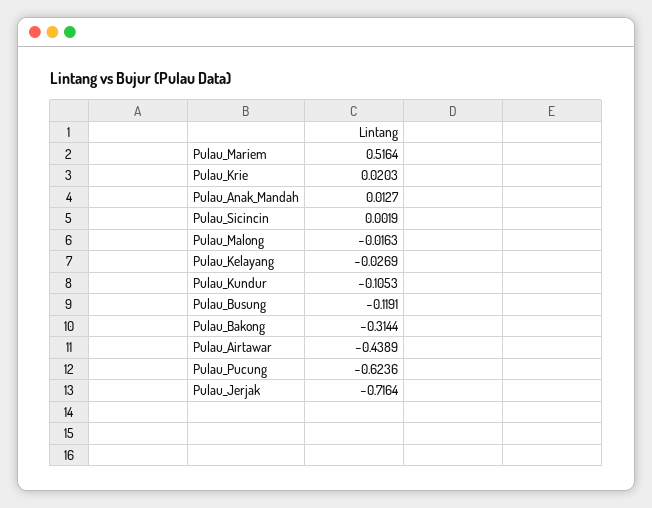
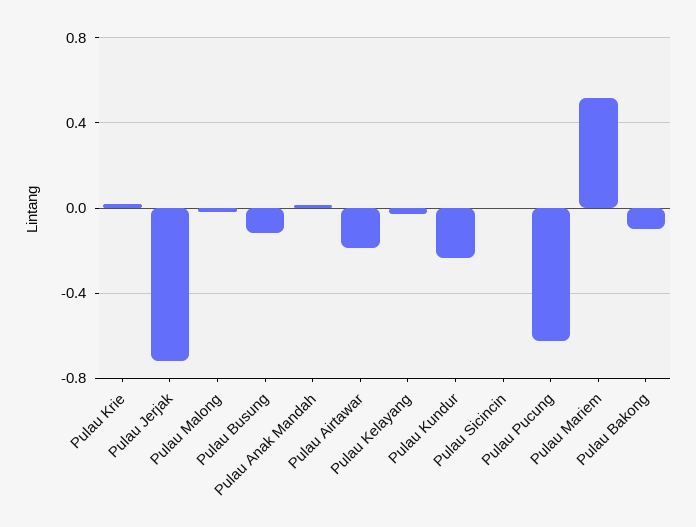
Pulau_Kundur: -0.1053 -> -0.25
Pulau_Bakong: -0.3144 -> -0.1
Pulau_Airtawar: -0.4389 -> -0.2

